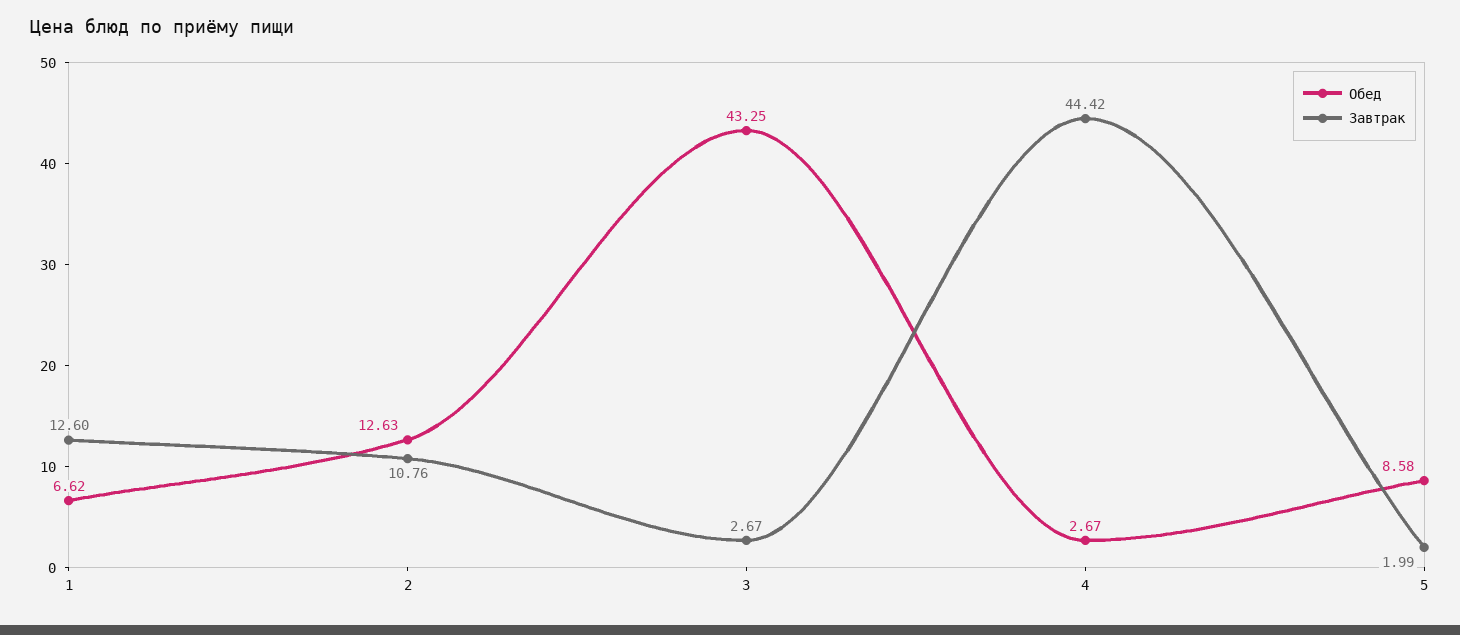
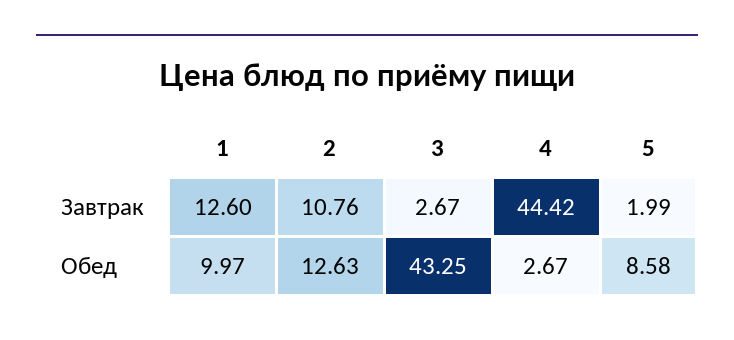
Обед, 1: 6.62 -> 9.97

